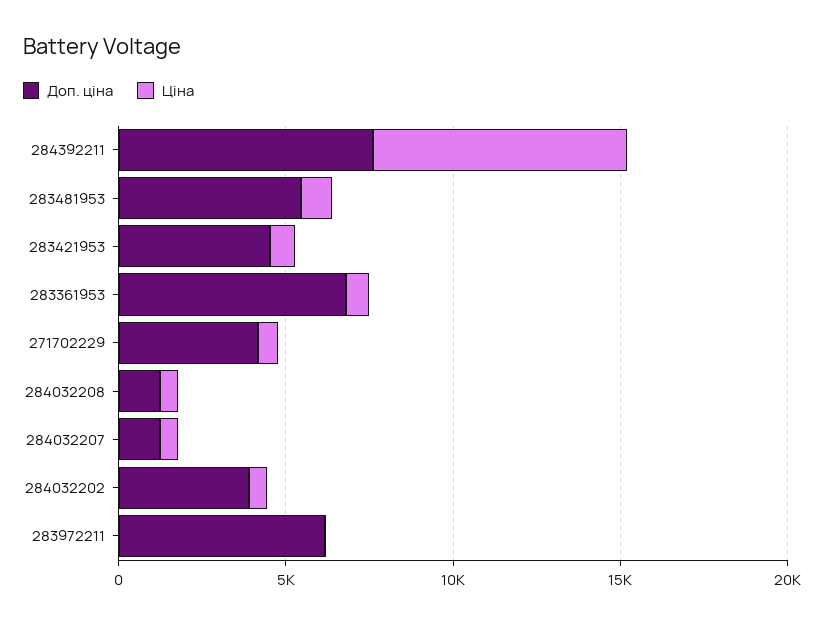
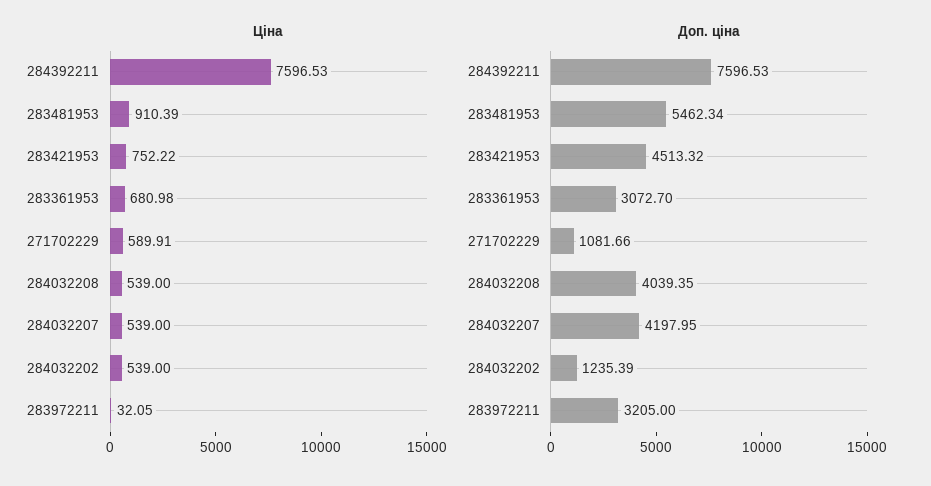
Доп. ціна, 283361953: 7000 -> 3072.7
Доп. ціна, 271702229: 4000 -> 1081.66
Доп. ціна, 284032208: 1000 -> 4039.35
Доп. ціна, 284032207: 1000 -> 4197.95
Доп. ціна, 284032202: 4000 -> 1235.39
Доп. ціна, 283972211: 6000 -> 3205

